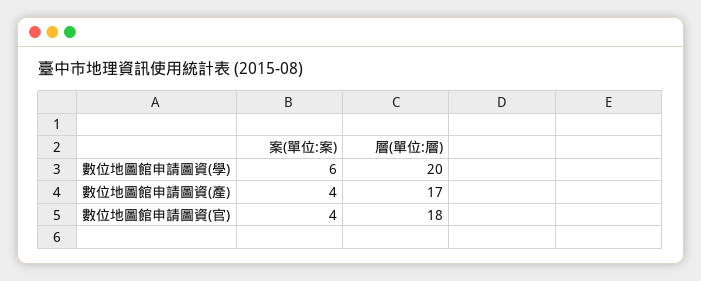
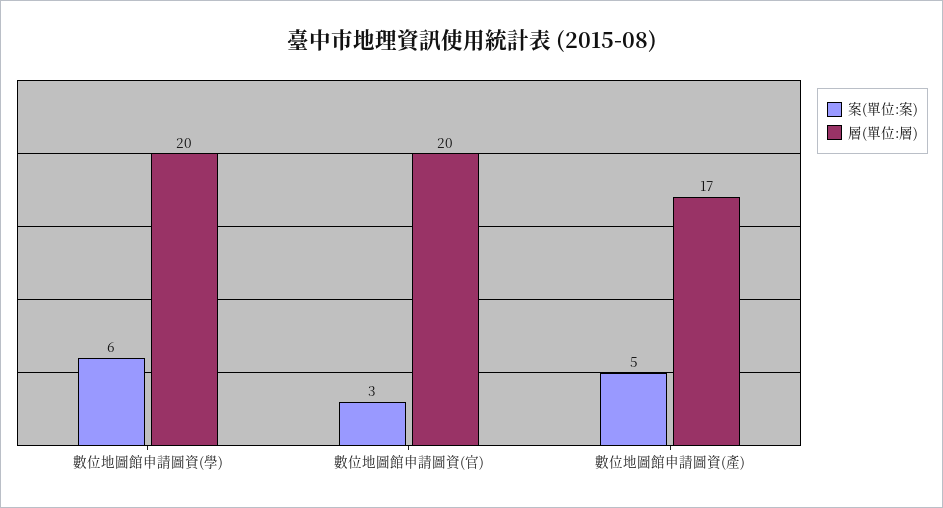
案(單位:案), 數位地圖館申請圖資(產): 4 -> 5
案(單位:案), 數位地圖館申請圖資(官): 4 -> 3
層(單位:層), 數位地圖館申請圖資(官): 18 -> 20

